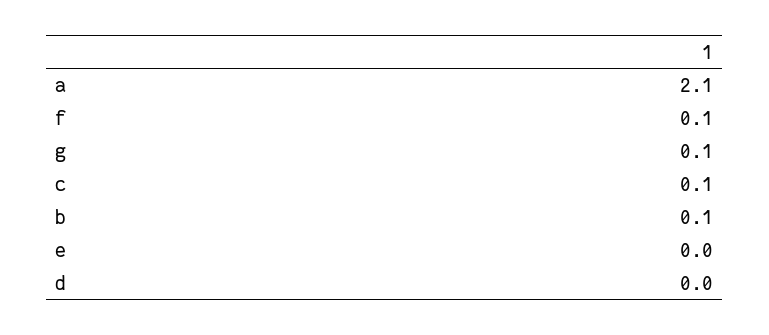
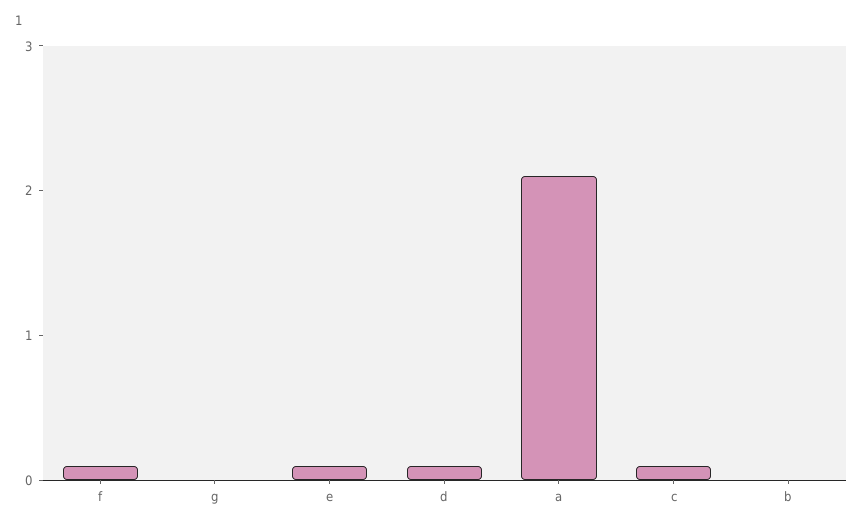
g: 0.1 -> 0
b: 0.1 -> 0
e: 0 -> 0.1
d: 0 -> 0.1

